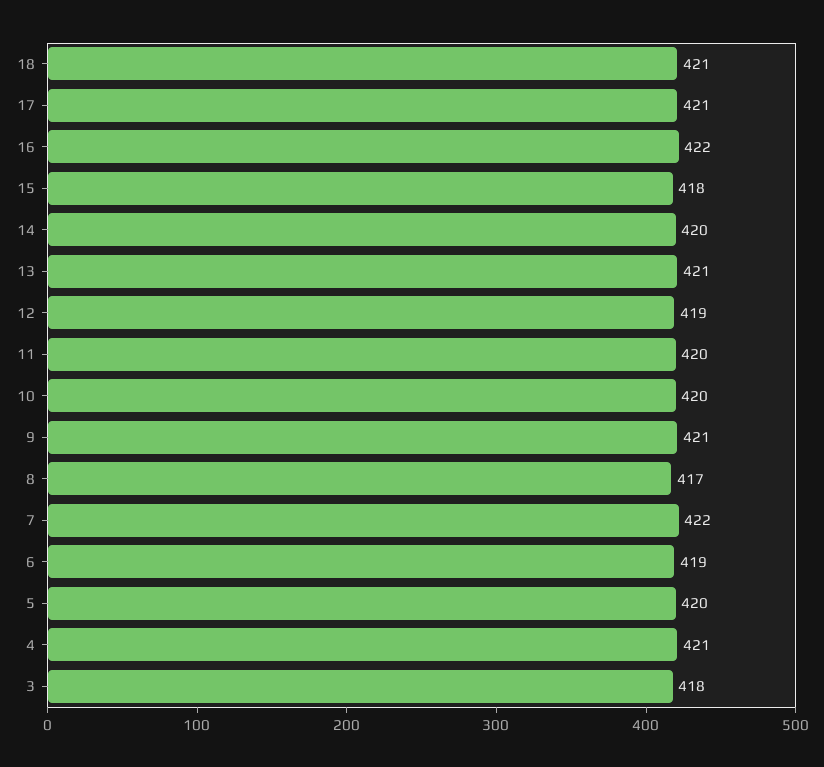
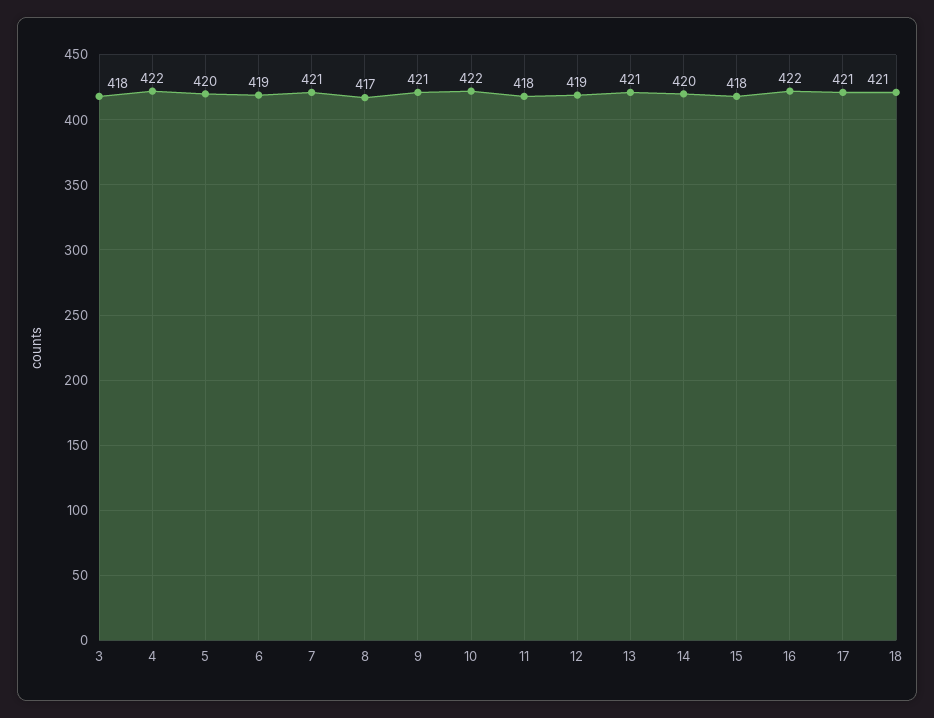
11: 420 -> 418
10: 420 -> 422
7: 422 -> 421
4: 421 -> 422

